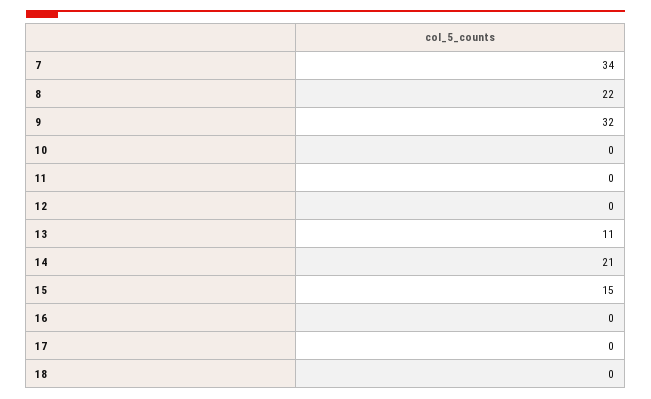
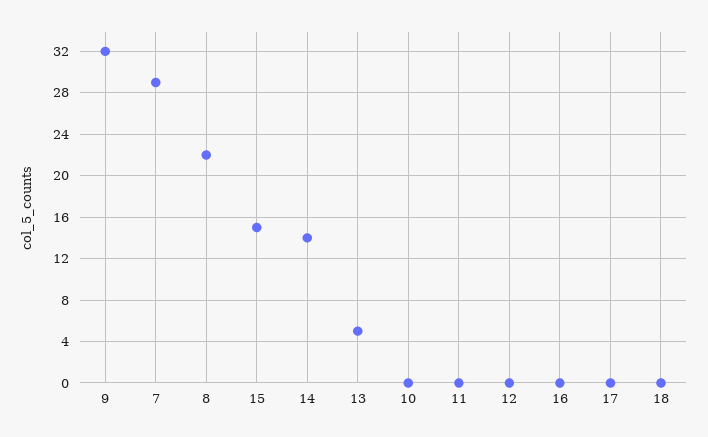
7: 34 -> 29
13: 11 -> 5
14: 21 -> 14

